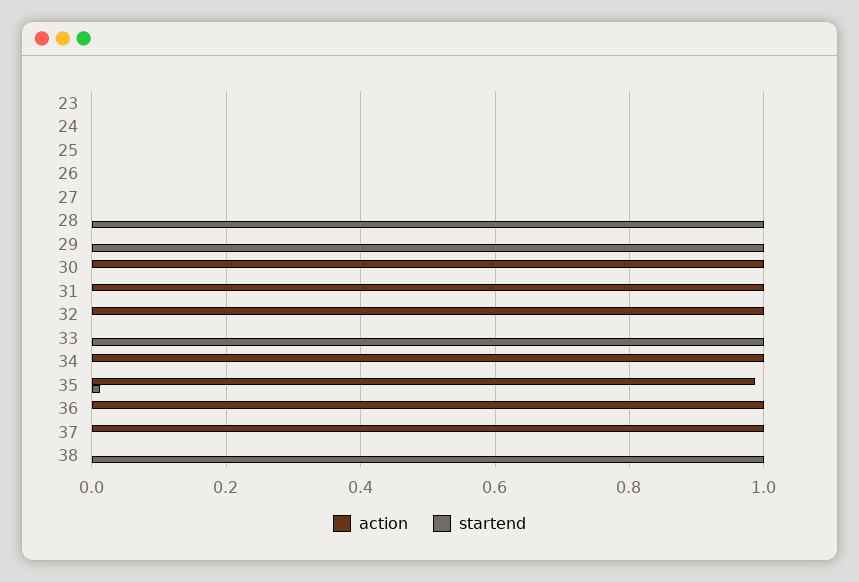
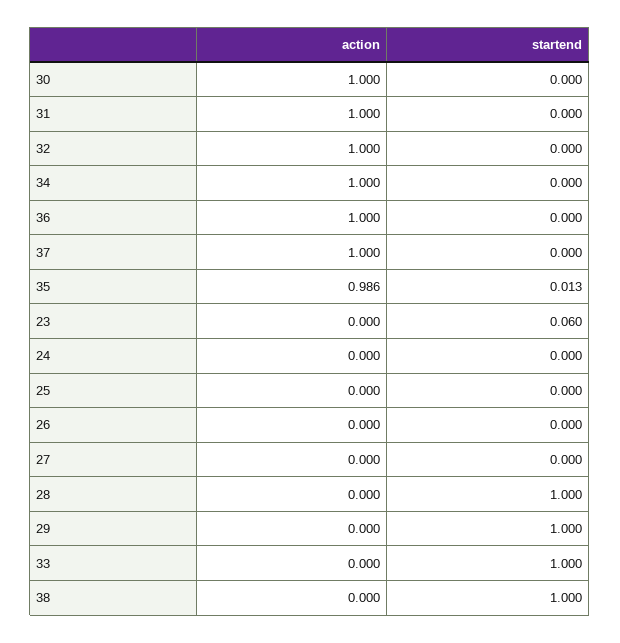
startend, 23: 0 -> 0.06

